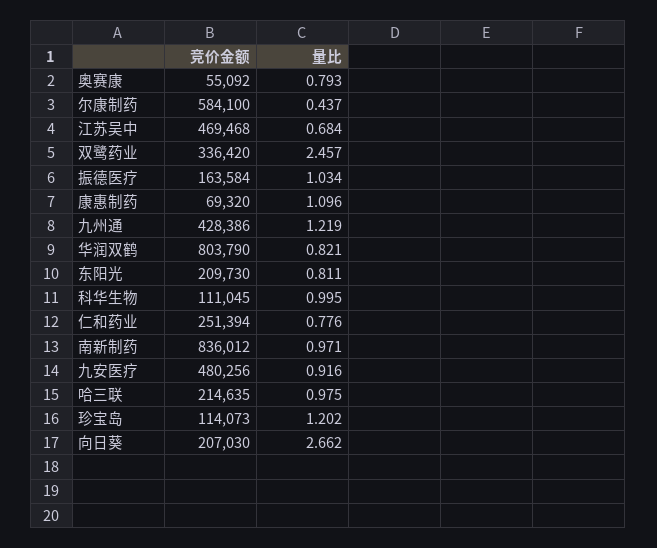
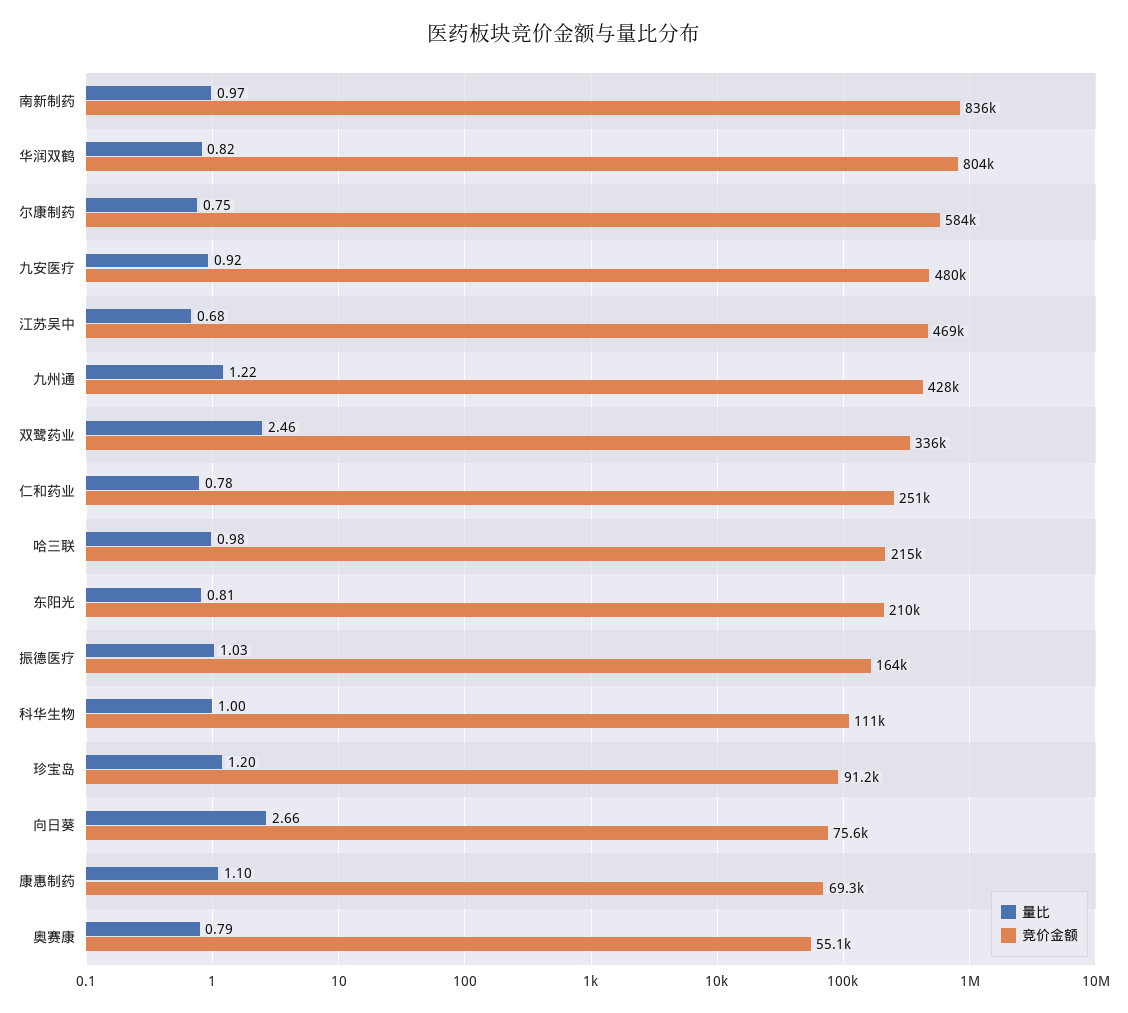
量比, 尔康制药: 0.437 -> 0.75
竞价金额, 珍宝岛: 114073 -> 91200
竞价金额, 向日葵: 207030 -> 75600

